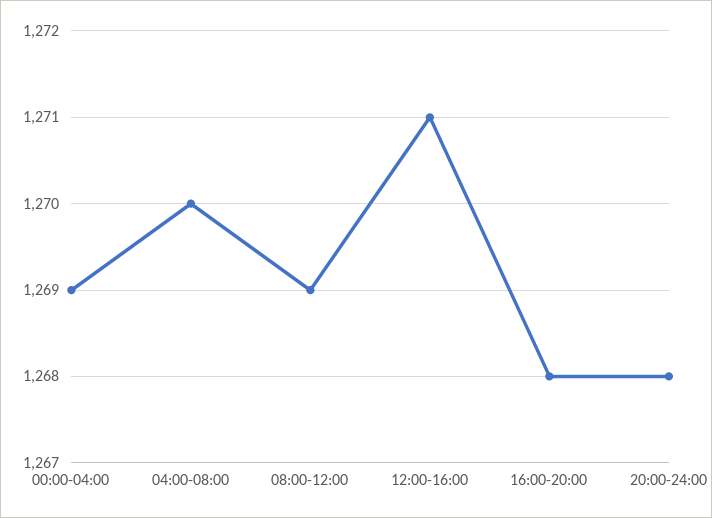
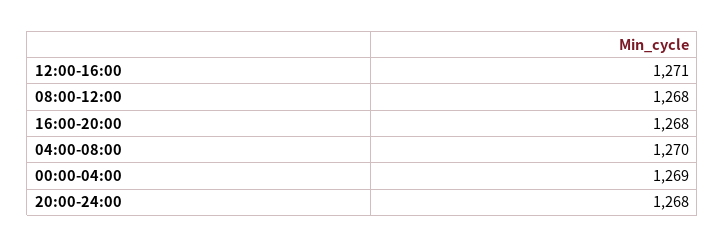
08:00-12:00: 1269 -> 1268

